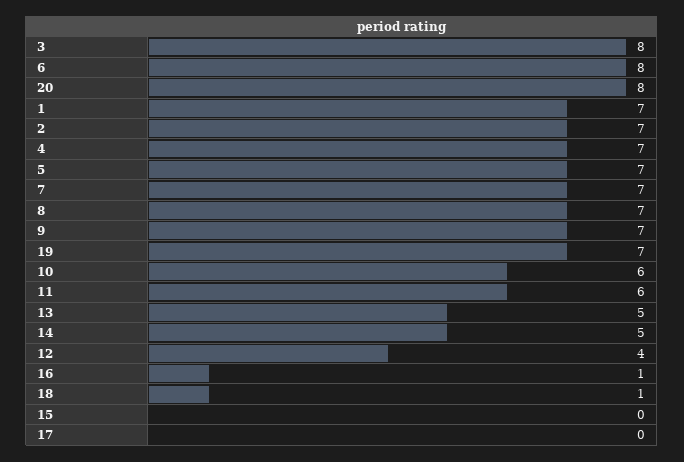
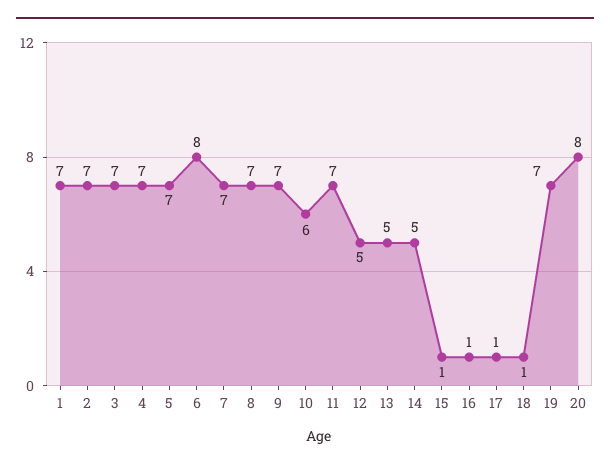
3: 8 -> 7
11: 6 -> 7
12: 4 -> 5
15: 0 -> 1
17: 0 -> 1

